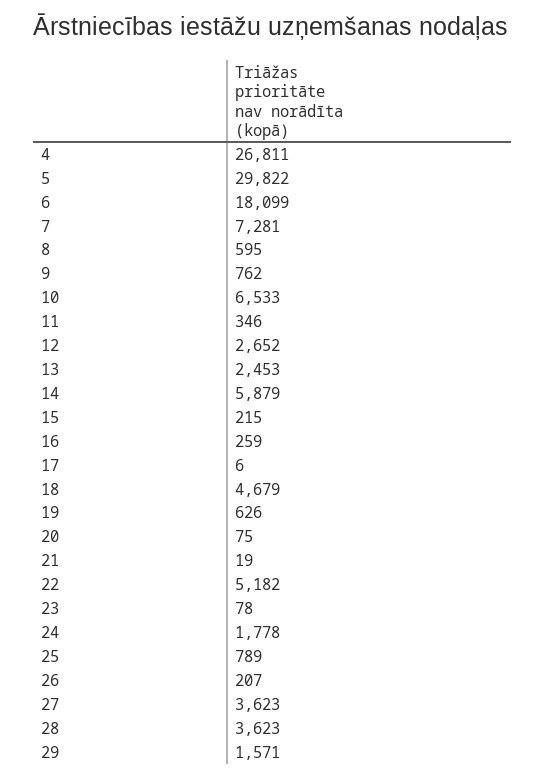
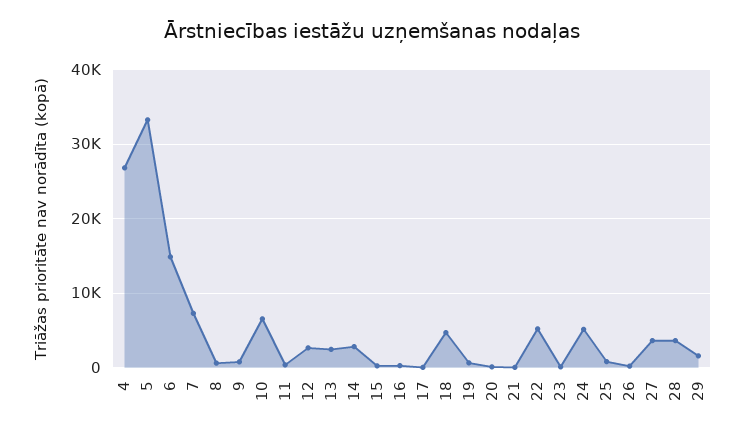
5: 29822 -> 33000
6: 18099 -> 15000
14: 5879 -> 3000
24: 1778 -> 5000

